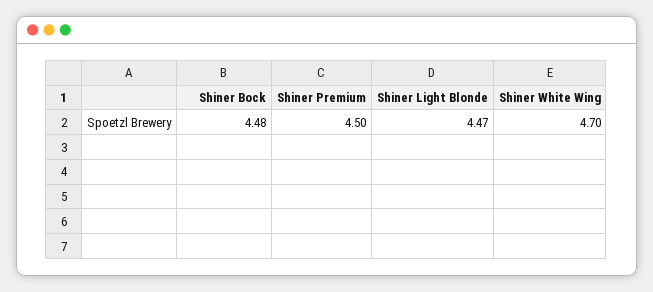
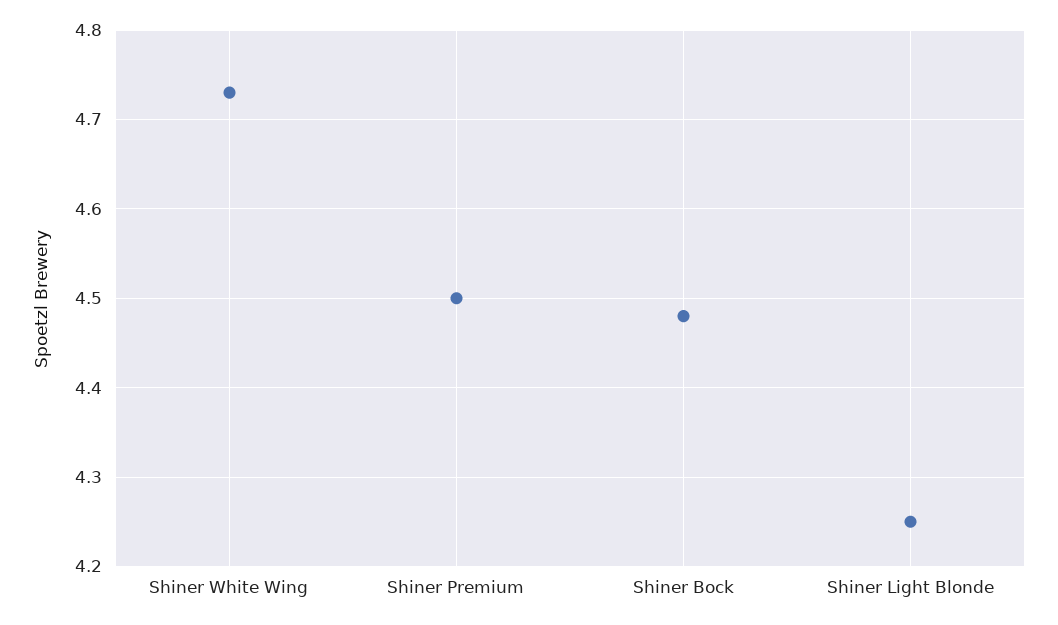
Shiner Light Blonde: 4.47 -> 4.25
Shiner White Wing: 4.7 -> 4.73

